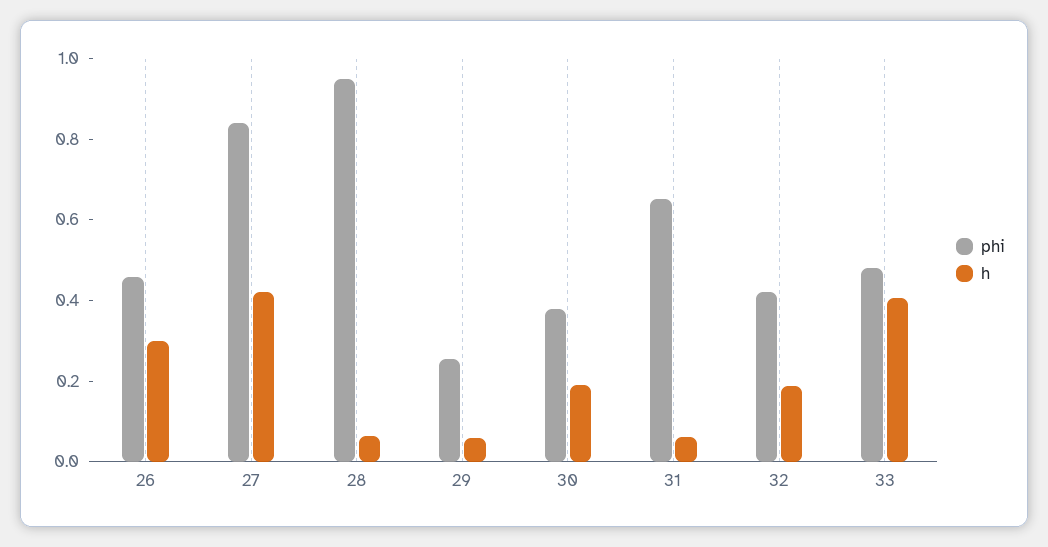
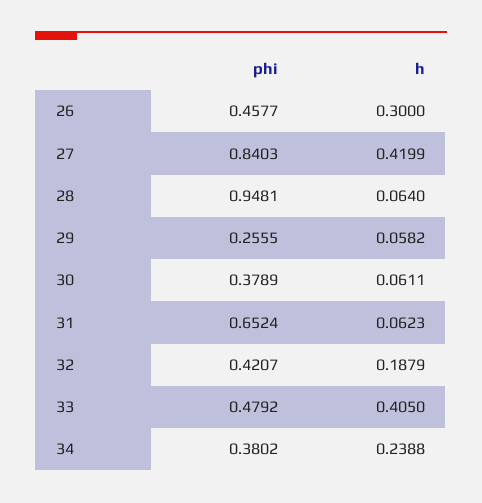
h, 30: 0.2 -> 0.0611
phi, 34: none -> 0.3802
h, 34: none -> 0.2388

